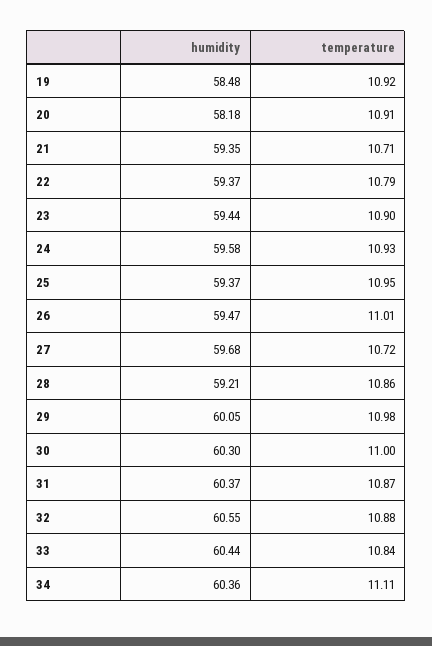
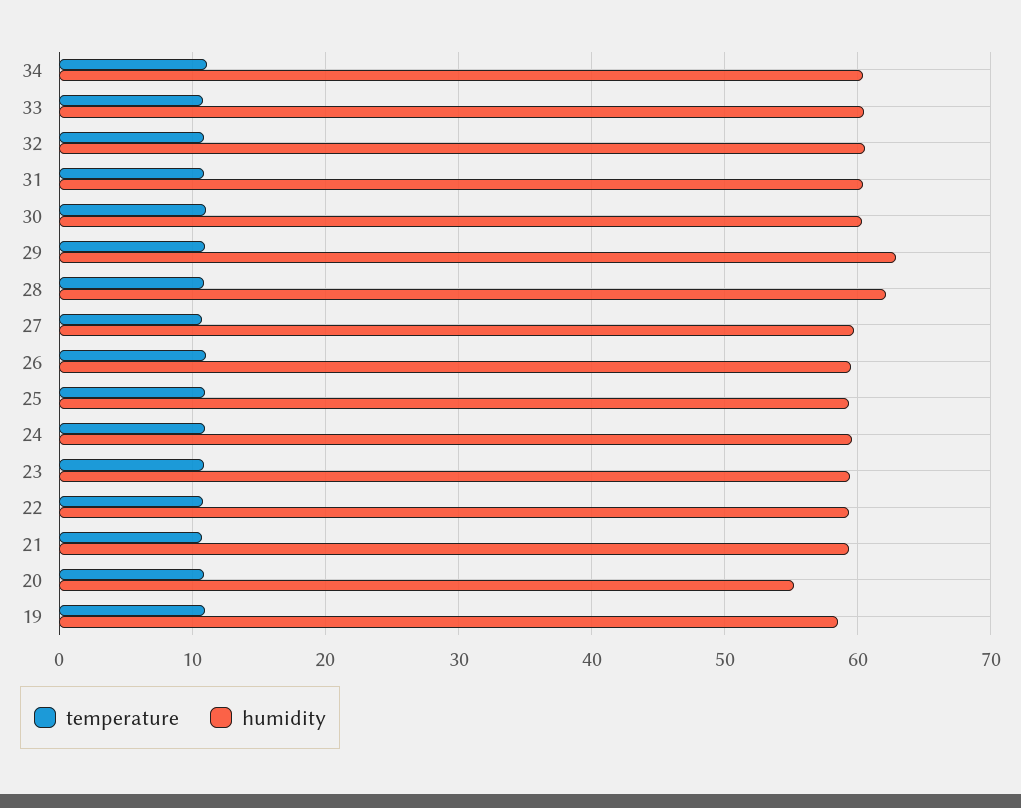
humidity, 20: 58.18 -> 55
humidity, 28: 59.21 -> 62
humidity, 29: 60.05 -> 63

